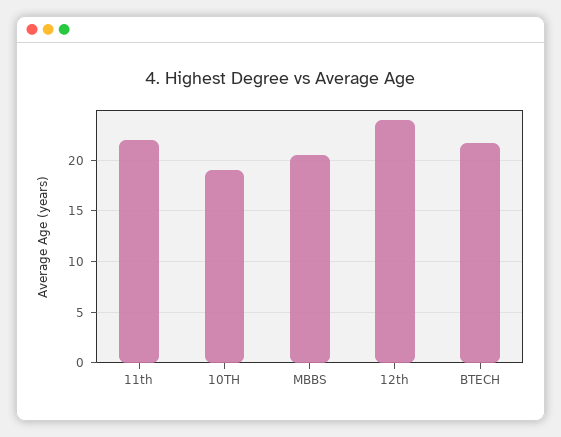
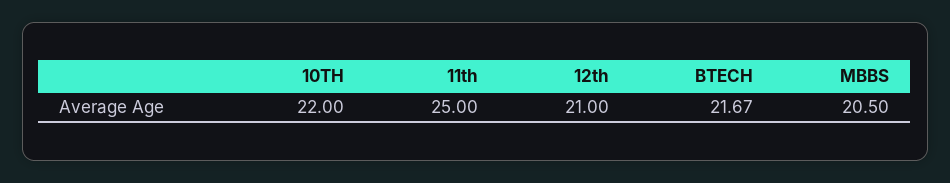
11th: 22 -> 25
10TH: 19 -> 22
12th: 24 -> 21

